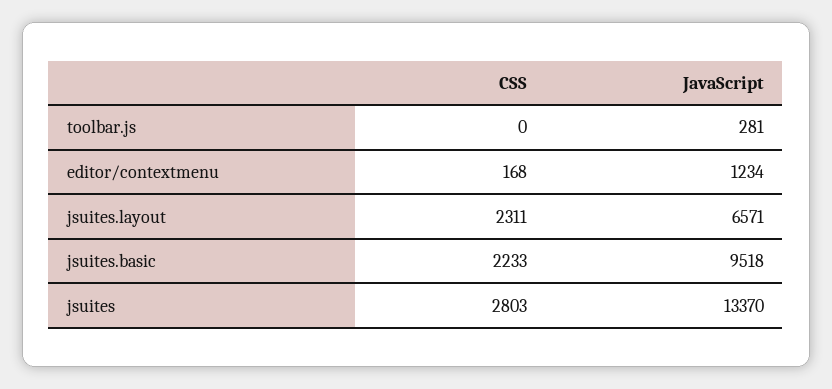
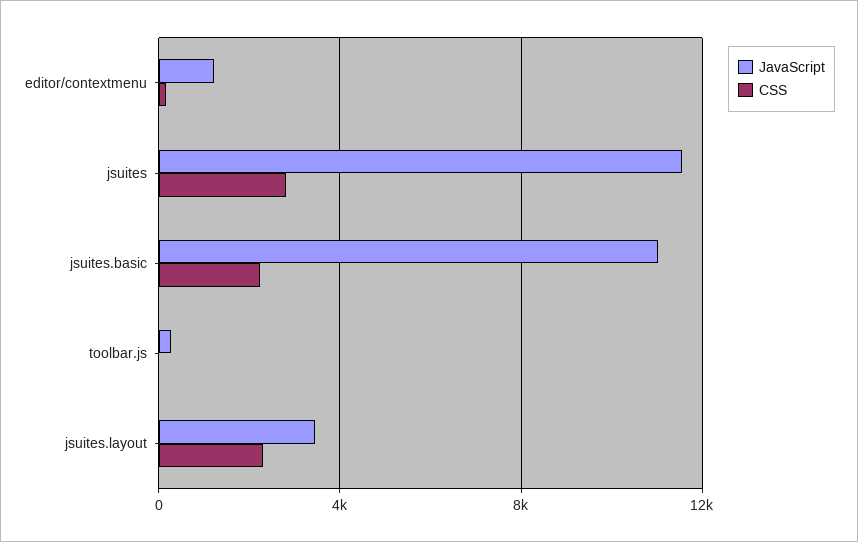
JavaScript, jsuites.layout: 6571 -> 3500
JavaScript, jsuites.basic: 9518 -> 11000
JavaScript, jsuites: 13370 -> 11500

